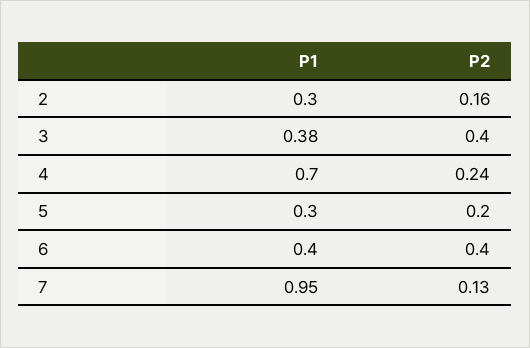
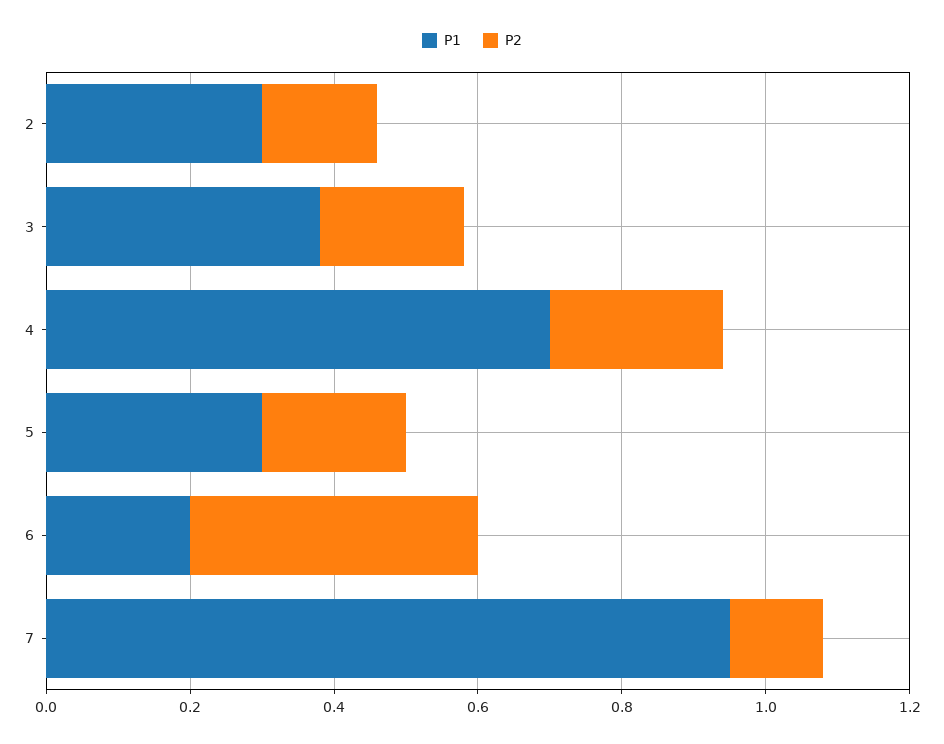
P2, 3: 0.4 -> 0.2
P1, 6: 0.4 -> 0.2

